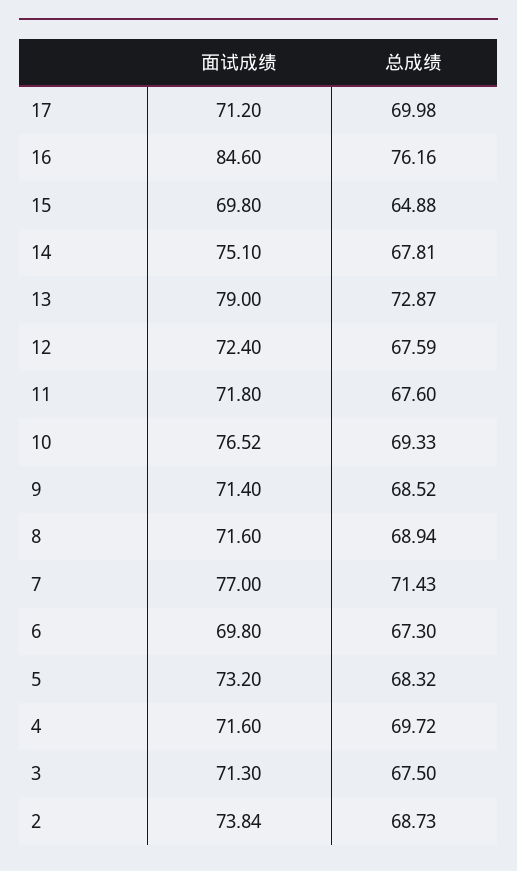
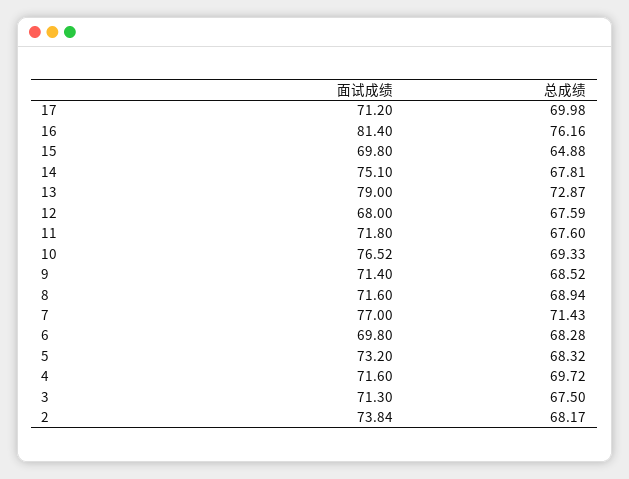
面试成绩, 16: 84.6 -> 81.4
面试成绩, 12: 72.4 -> 68
总成绩, 6: 67.3 -> 68.28
总成绩, 2: 68.73 -> 68.17

